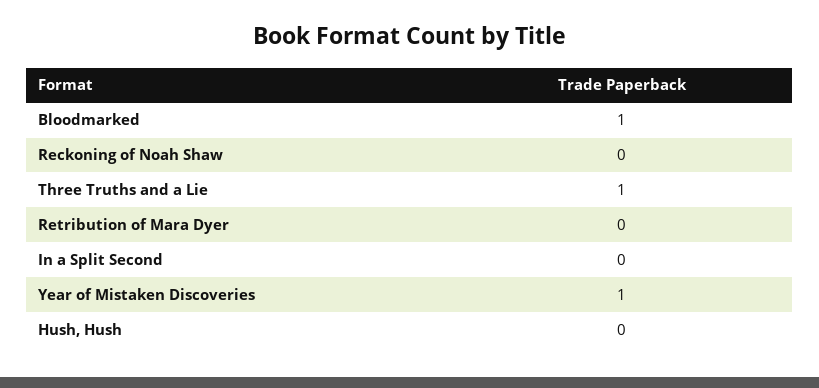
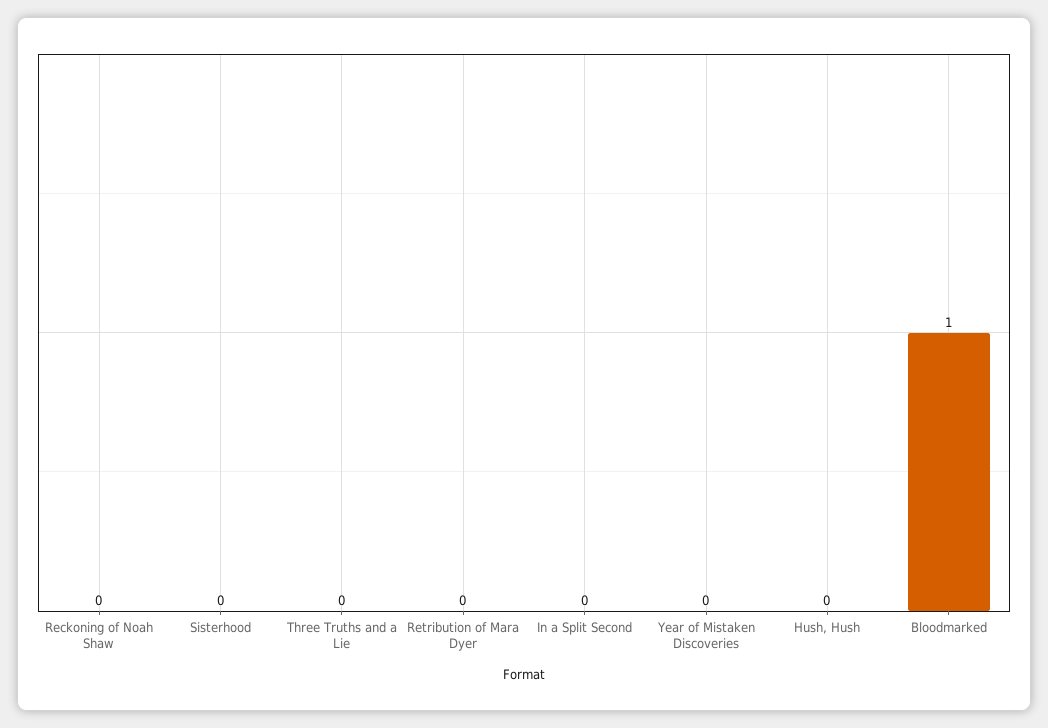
Three Truths and a Lie: 1 -> 0
Year of Mistaken Discoveries: 1 -> 0
Sisterhood: none -> 0

